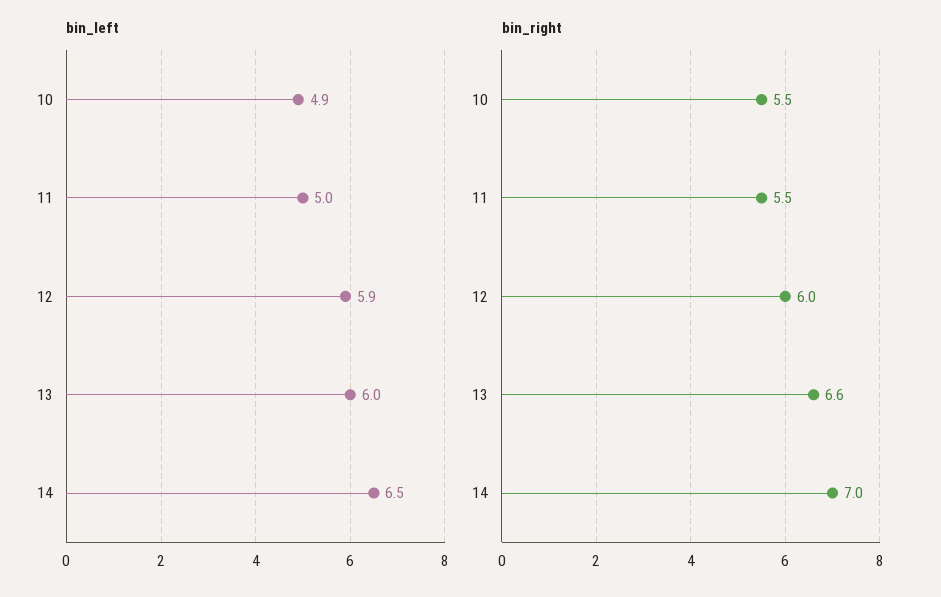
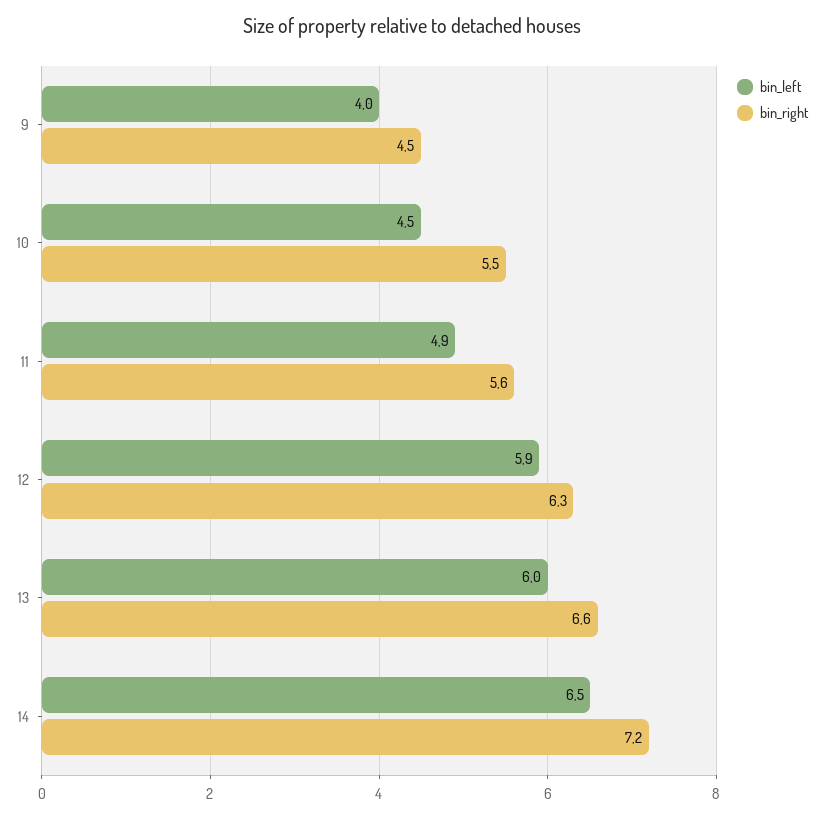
bin_left, 10: 4.9 -> 4.5
bin_left, 11: 5 -> 4.9
bin_right, 11: 5.5 -> 5.6
bin_right, 12: 6 -> 6.3
bin_right, 14: 7 -> 7.2
bin_left, 9: none -> 4
bin_right, 9: none -> 4.5

